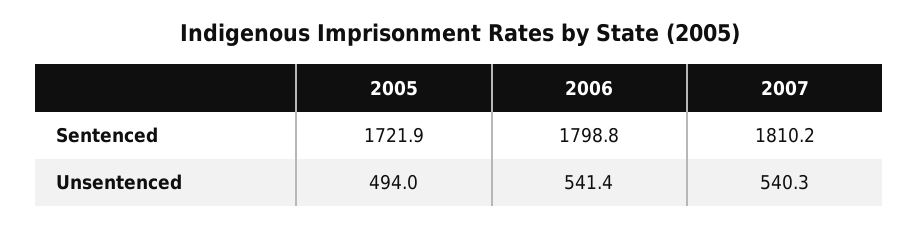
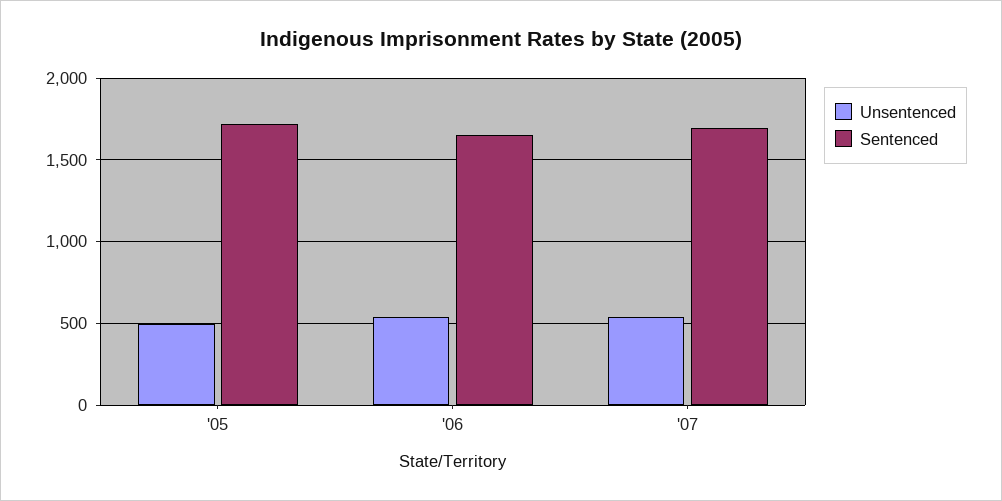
Sentenced, 2006: 1798.8 -> 1650
Sentenced, 2007: 1810.2 -> 1700

